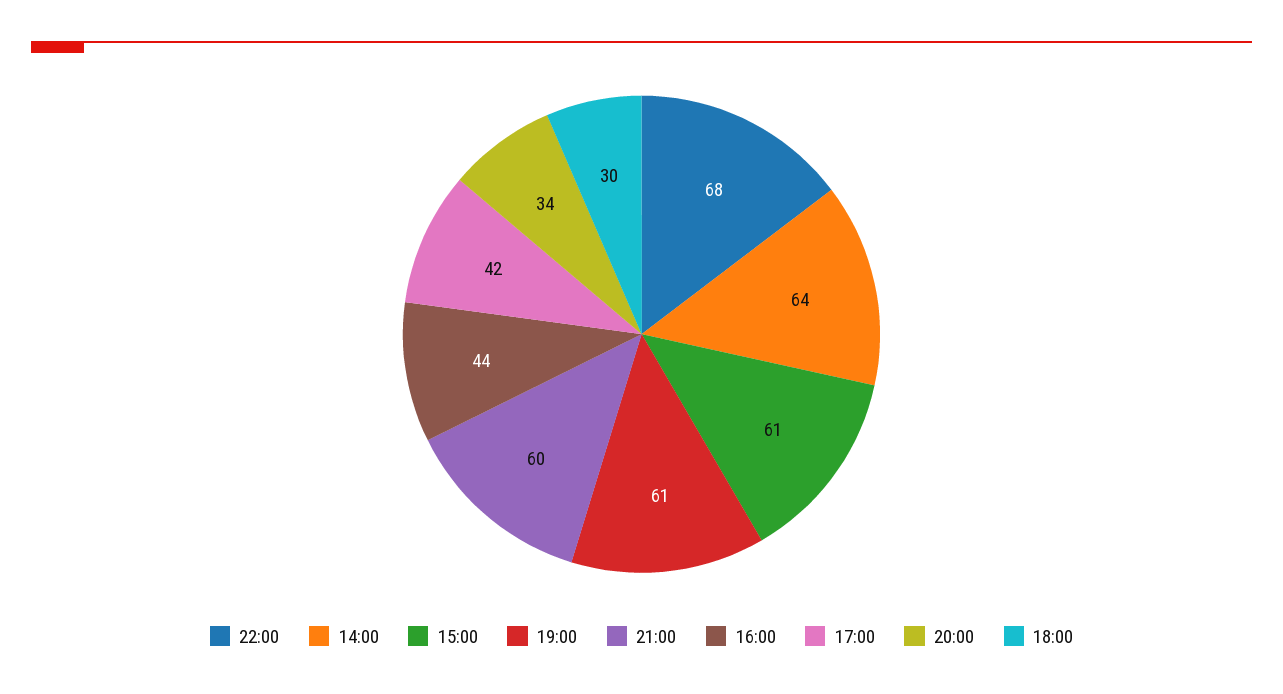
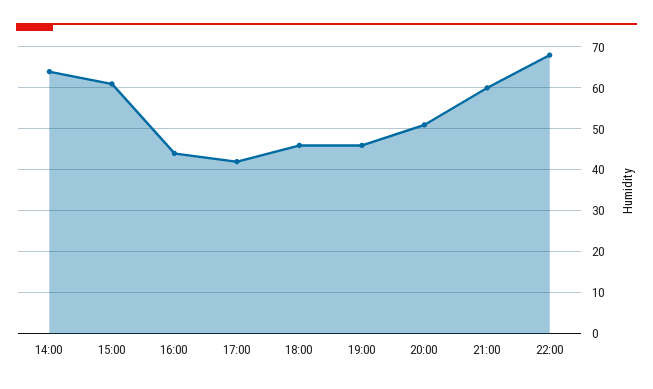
19:00: 61 -> 45
20:00: 34 -> 50
18:00: 30 -> 45

